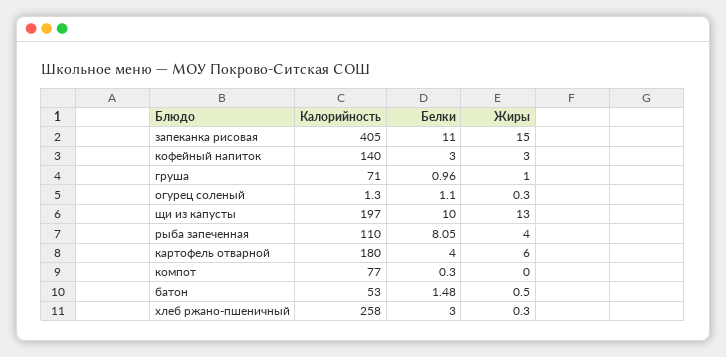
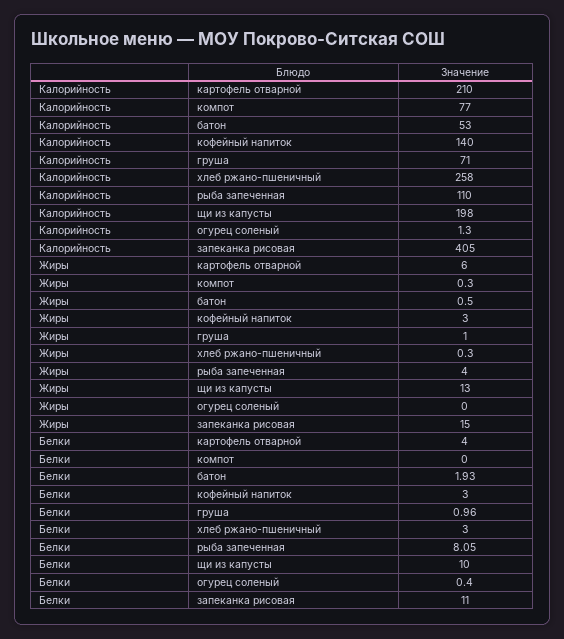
Белки, огурец соленый: 1.1 -> 0.4
Жиры, огурец соленый: 0.3 -> 0
Калорийность, щи из капусты: 197 -> 198
Калорийность, картофель отварной: 180 -> 210
Белки, компот: 0.3 -> 0
Жиры, компот: 0 -> 0.3
Белки, батон: 1.48 -> 1.93

